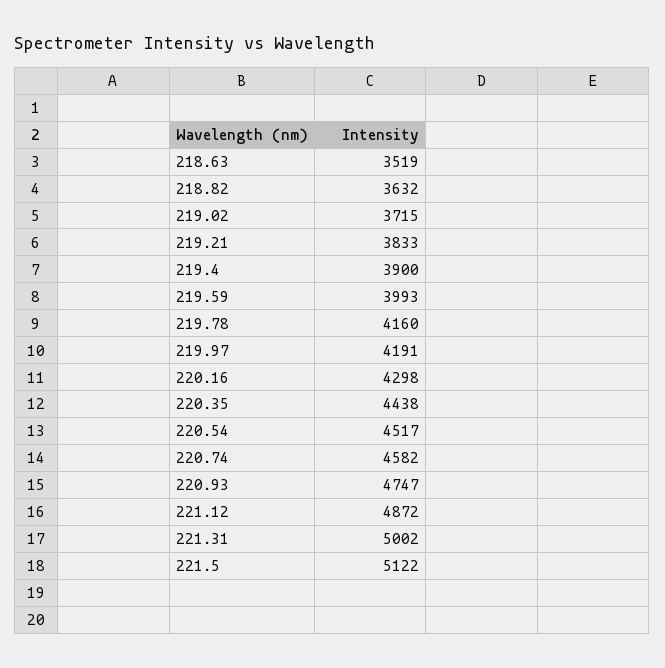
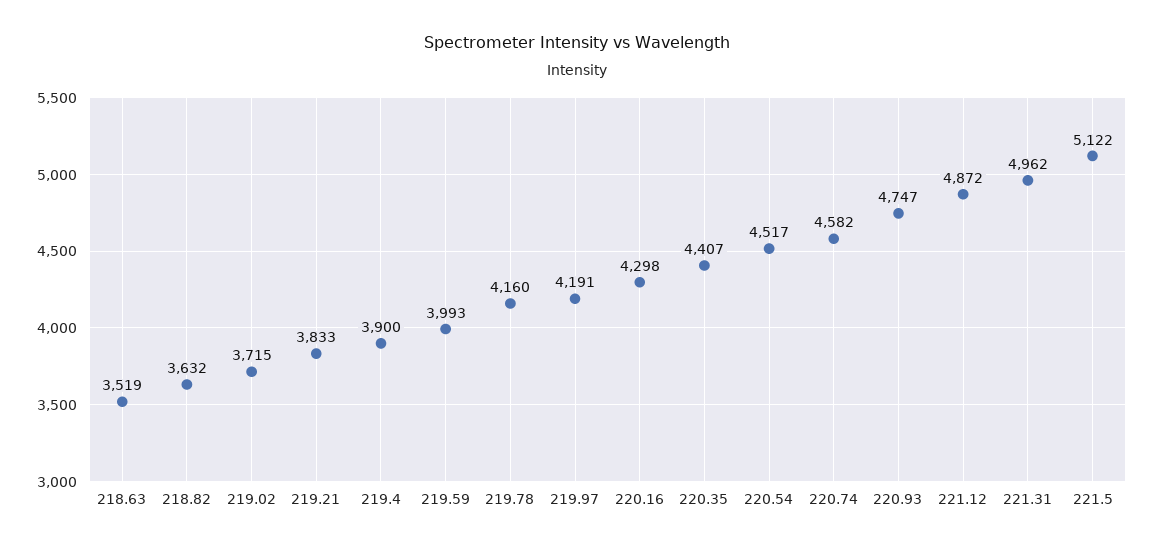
220.35: 4438 -> 4407
221.31: 5002 -> 4962

